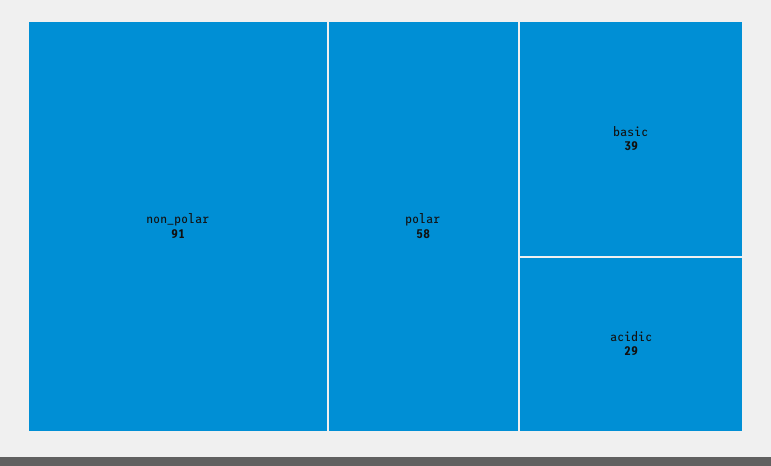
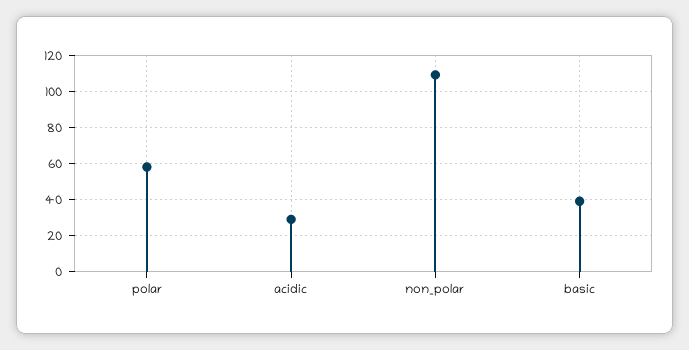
non_polar: 91 -> 110

